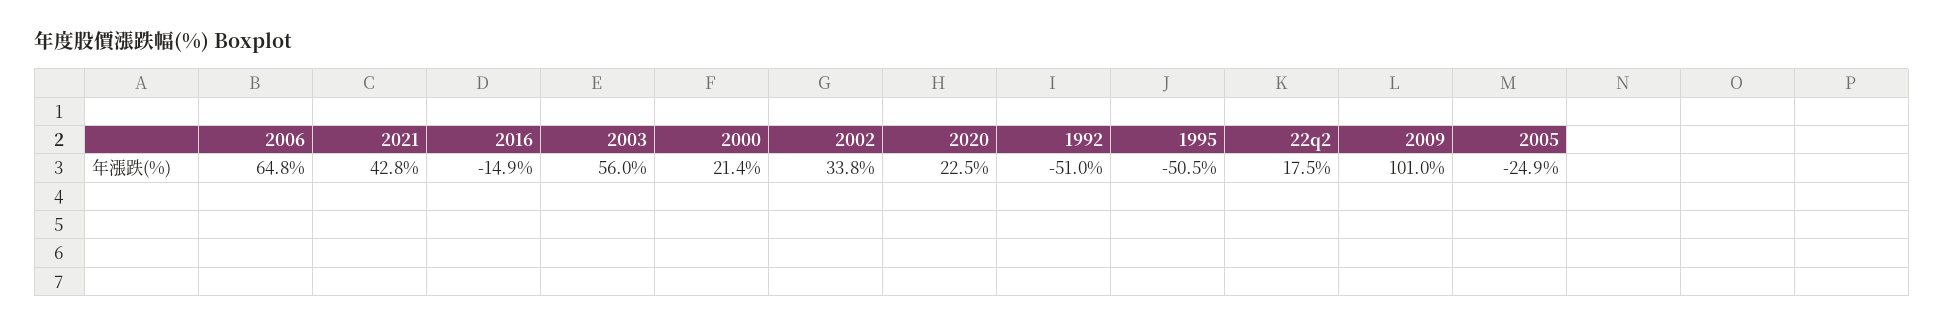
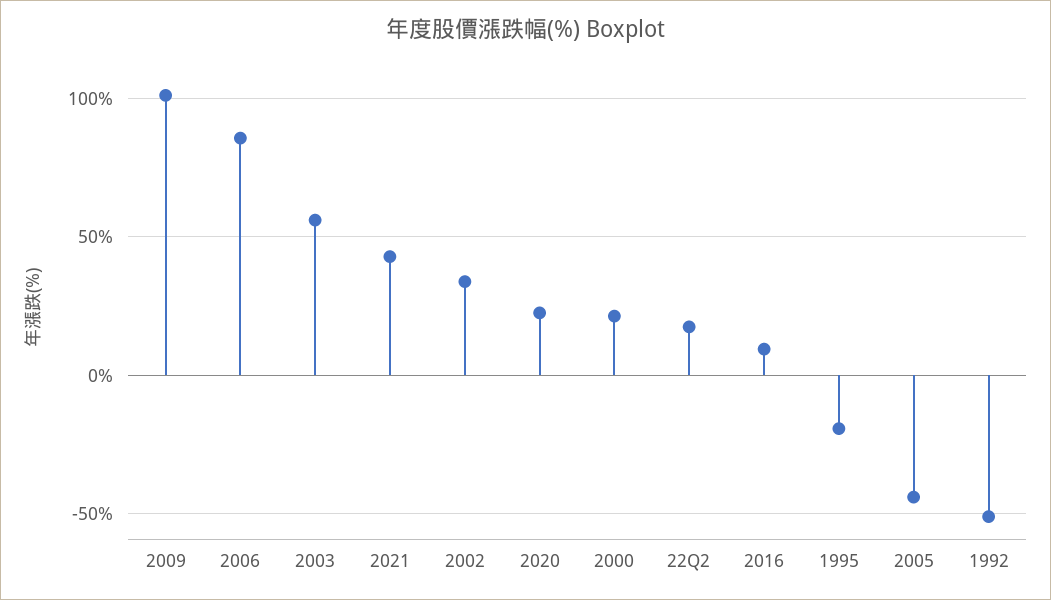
2006: 64.8 -> 85
2016: -14.9 -> 10
1995: -50.5 -> -20
2005: -24.9 -> -45

